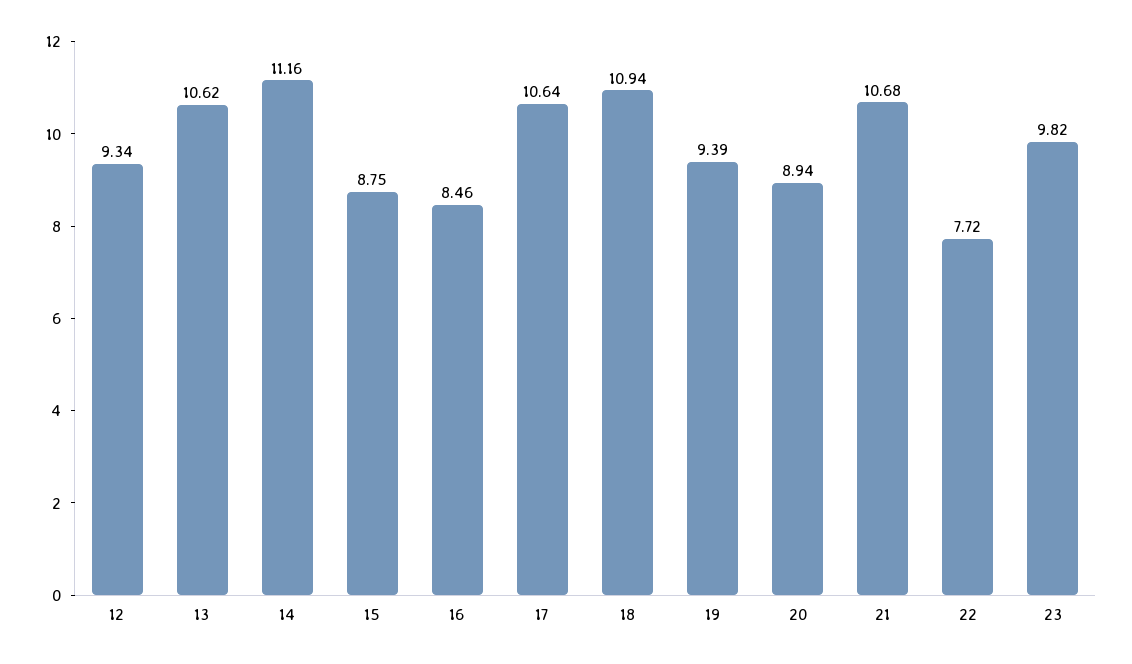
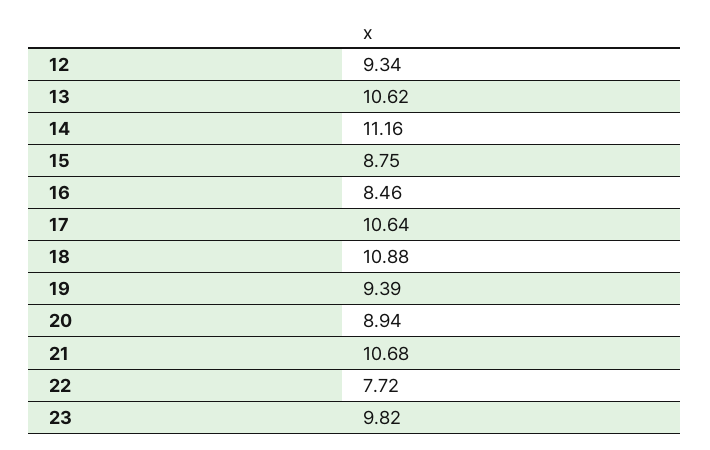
18: 10.94 -> 10.88

